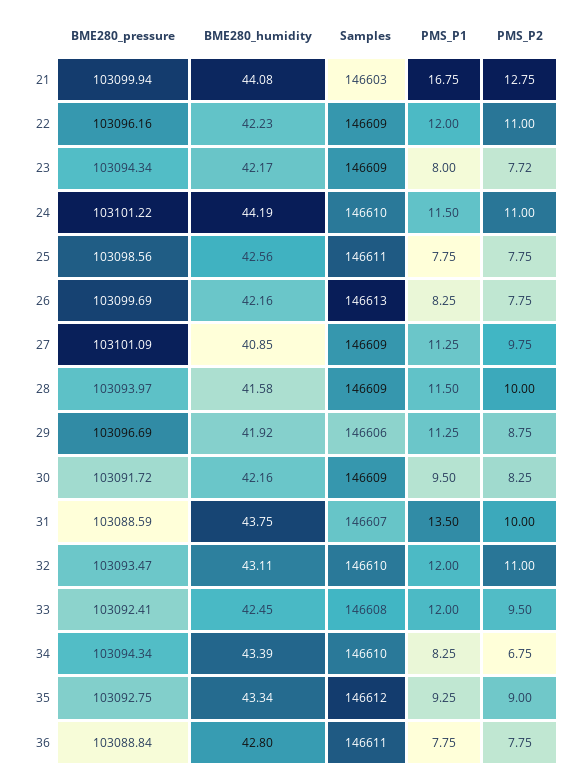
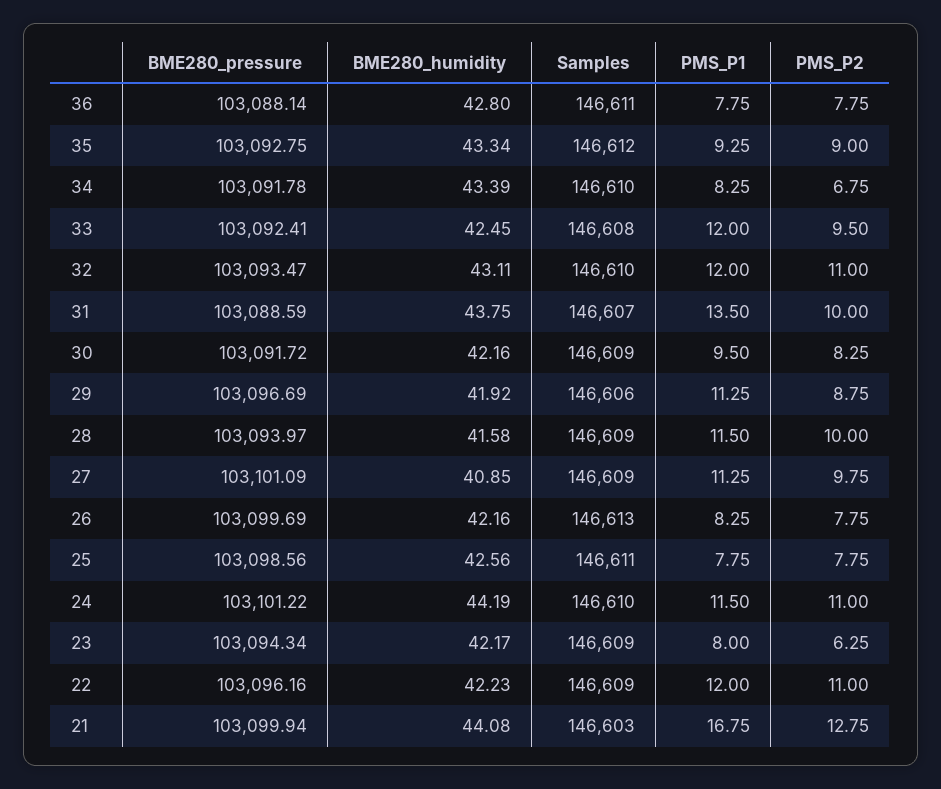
PMS_P2, 23: 7.72 -> 6.25
BME280_pressure, 34: 103094.34 -> 103091.78
BME280_pressure, 36: 103088.84 -> 103088.14

